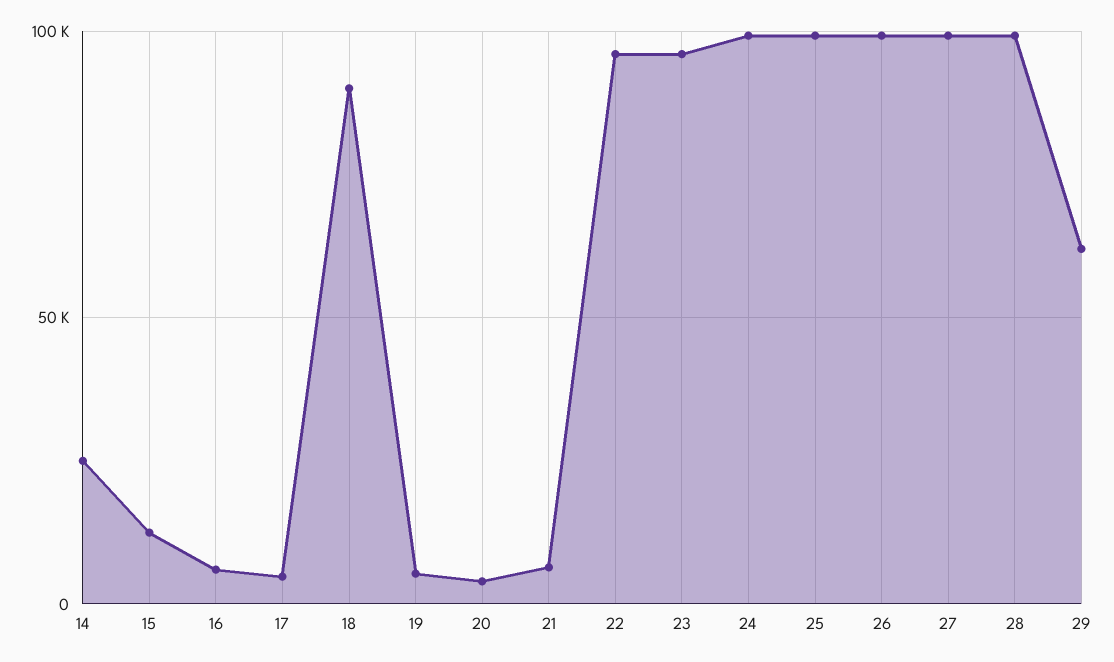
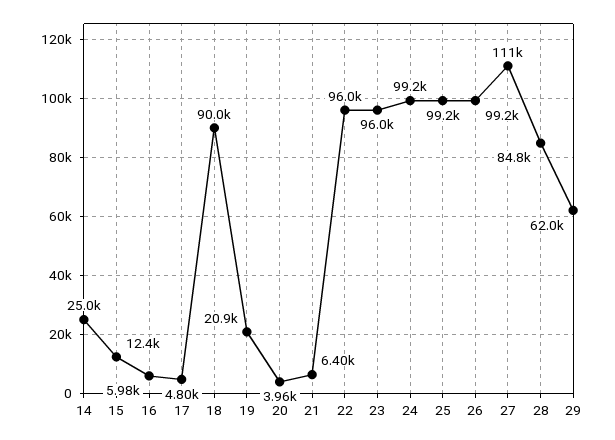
19: 5000 -> 20900
27: 100000 -> 111000
28: 100000 -> 84800

